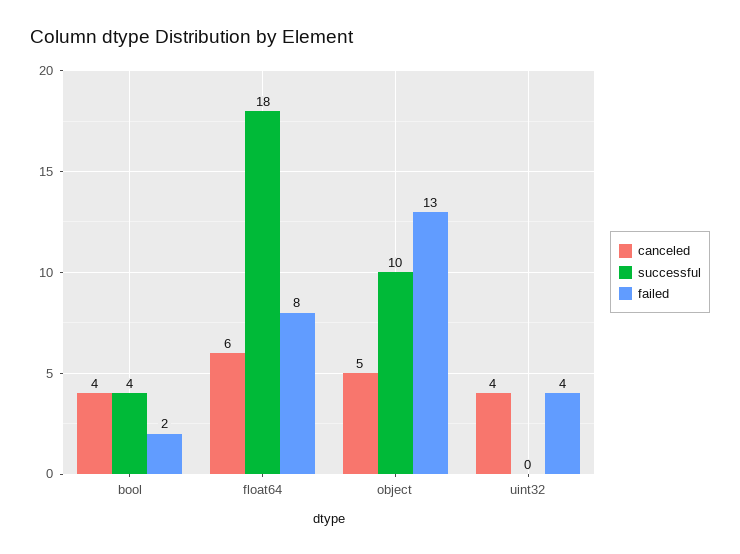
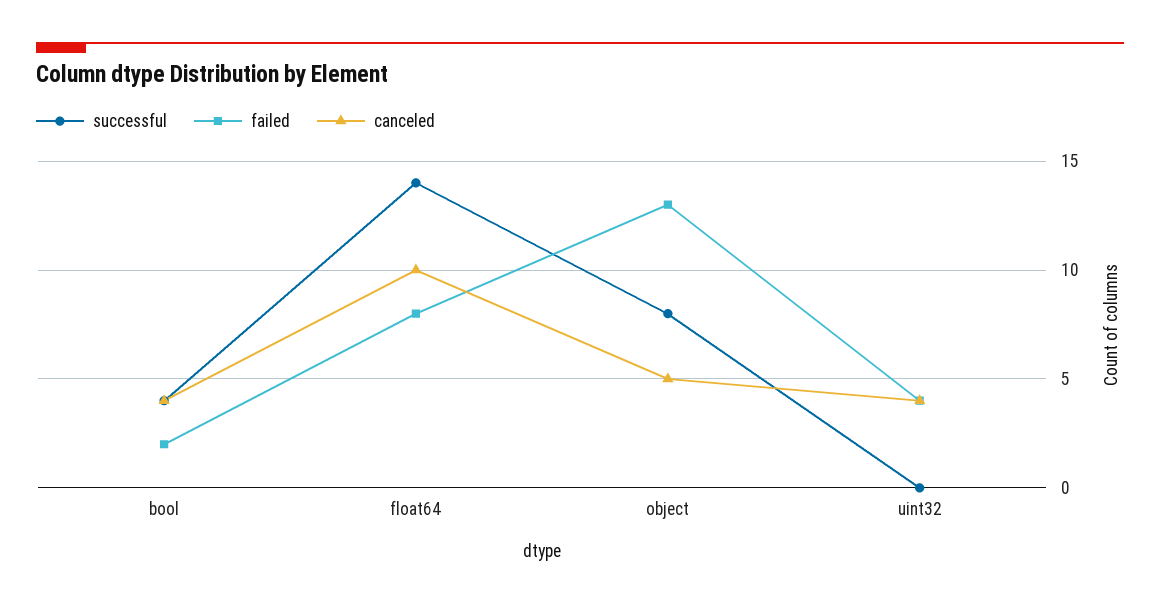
canceled, float64: 6 -> 10
successful, float64: 18 -> 14
successful, object: 10 -> 8

